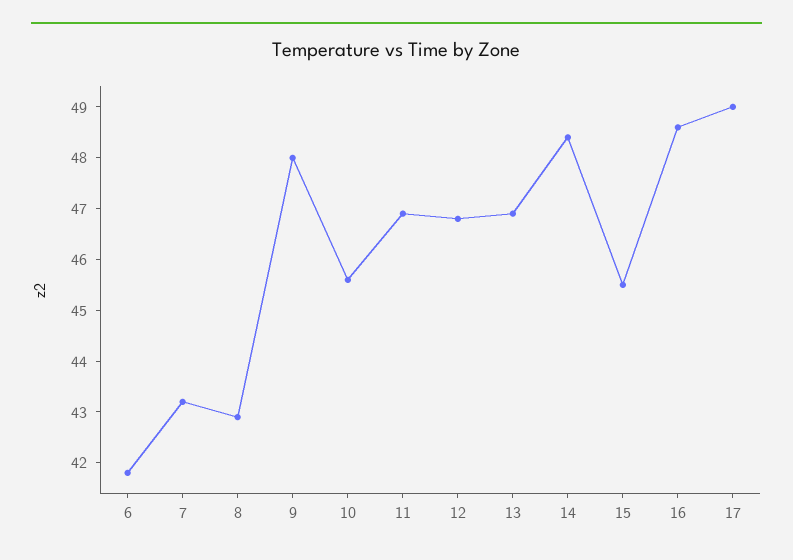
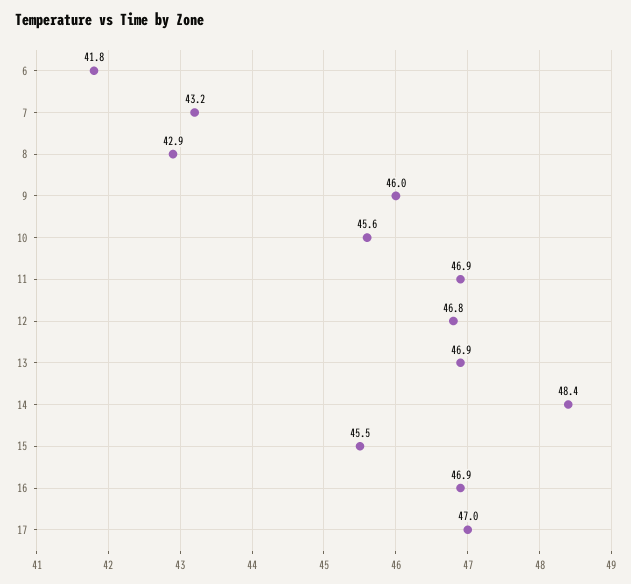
9: 48 -> 46
16: 48.5 -> 46.9
17: 49 -> 47

